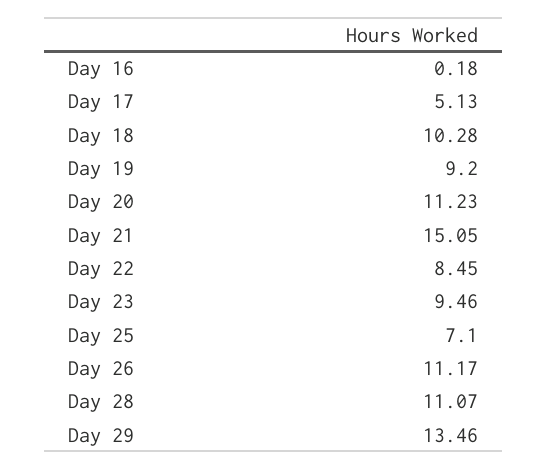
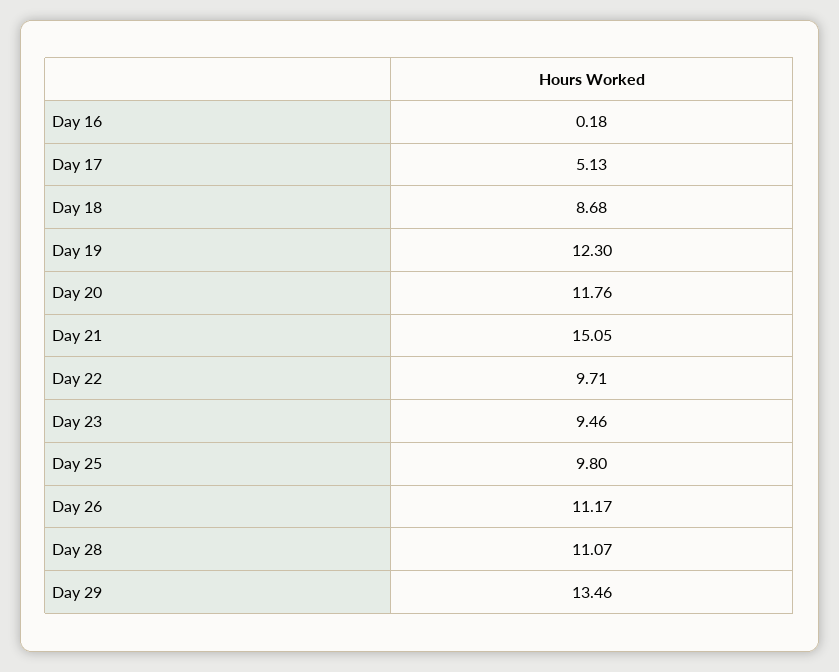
Day 18: 10.28 -> 8.68
Day 19: 9.2 -> 12.3
Day 20: 11.23 -> 11.76
Day 22: 8.45 -> 9.71
Day 25: 7.1 -> 9.8

